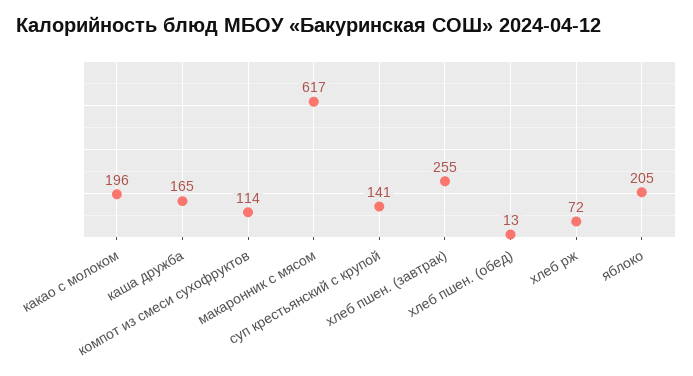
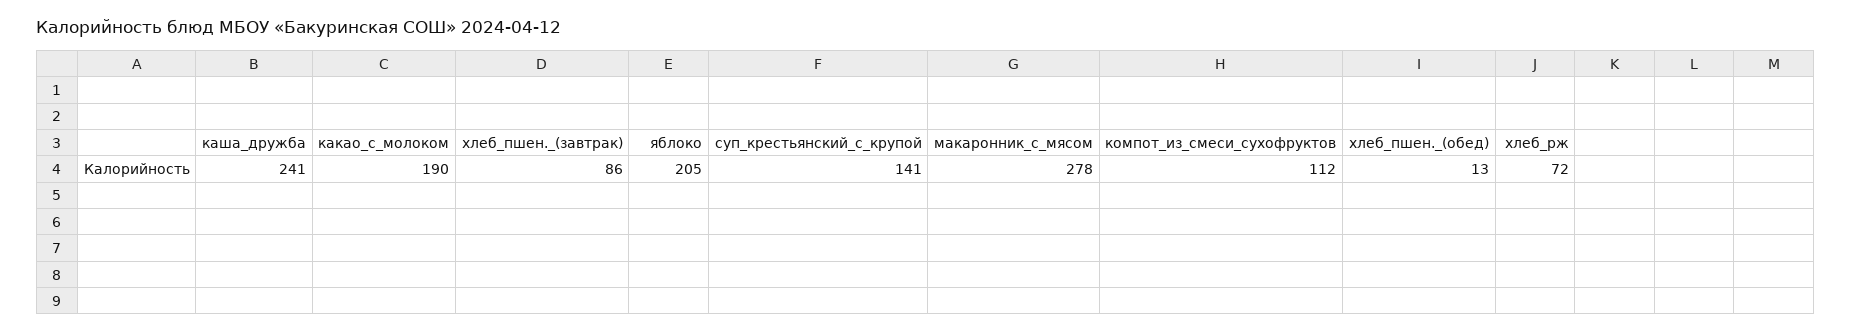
какао с молоком: 196 -> 190
каша дружба: 165 -> 241
компот из смеси сухофруктов: 114 -> 112
макаронник с мясом: 617 -> 278
хлеб пшен. (завтрак): 255 -> 86

